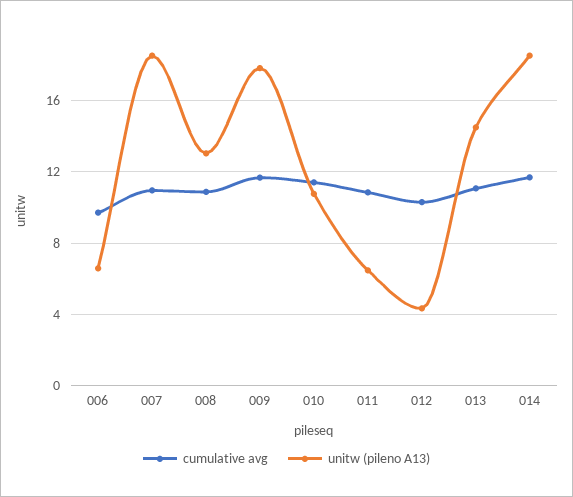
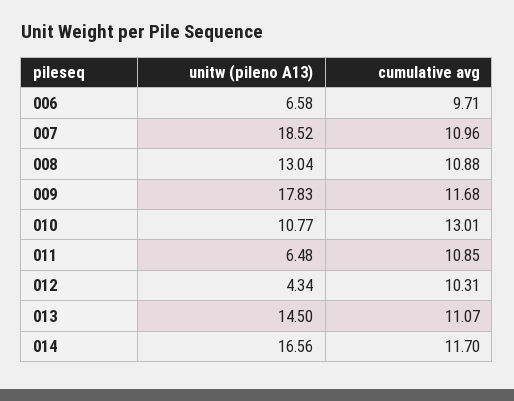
cumulative avg, 010: 11.5 -> 13.01
unitw (pileno A13), 014: 18.5 -> 16.56

